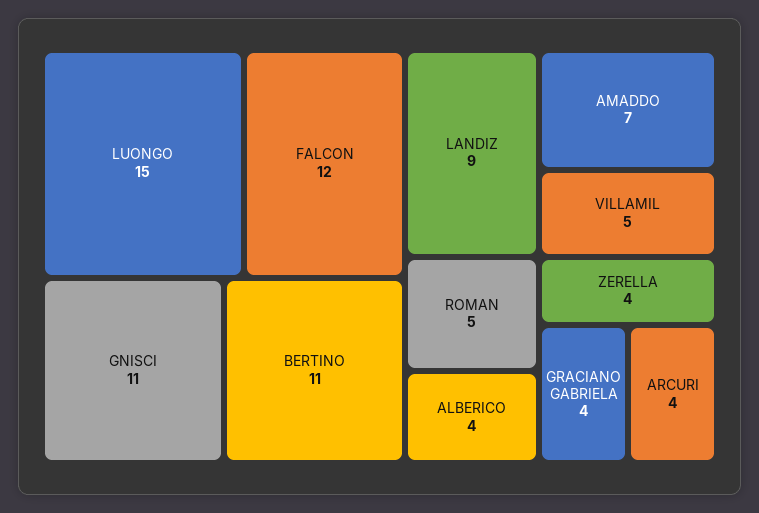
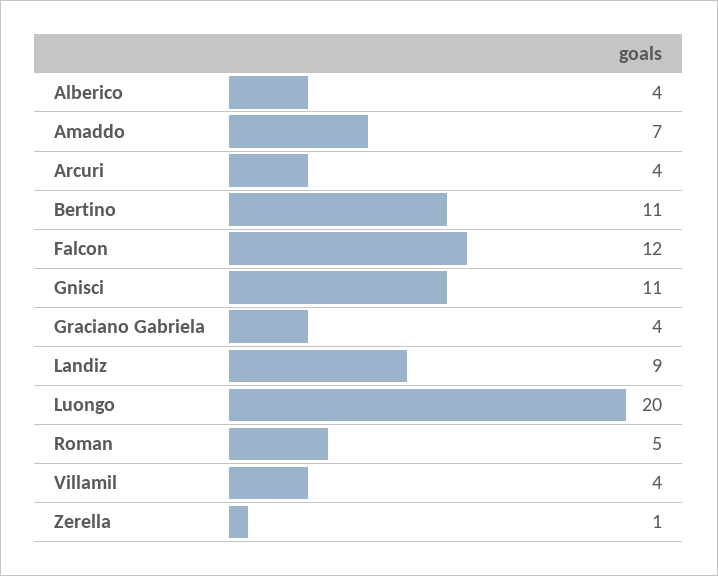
LUONGO: 15 -> 20
VILLAMIL: 5 -> 4
ZERELLA: 4 -> 1

